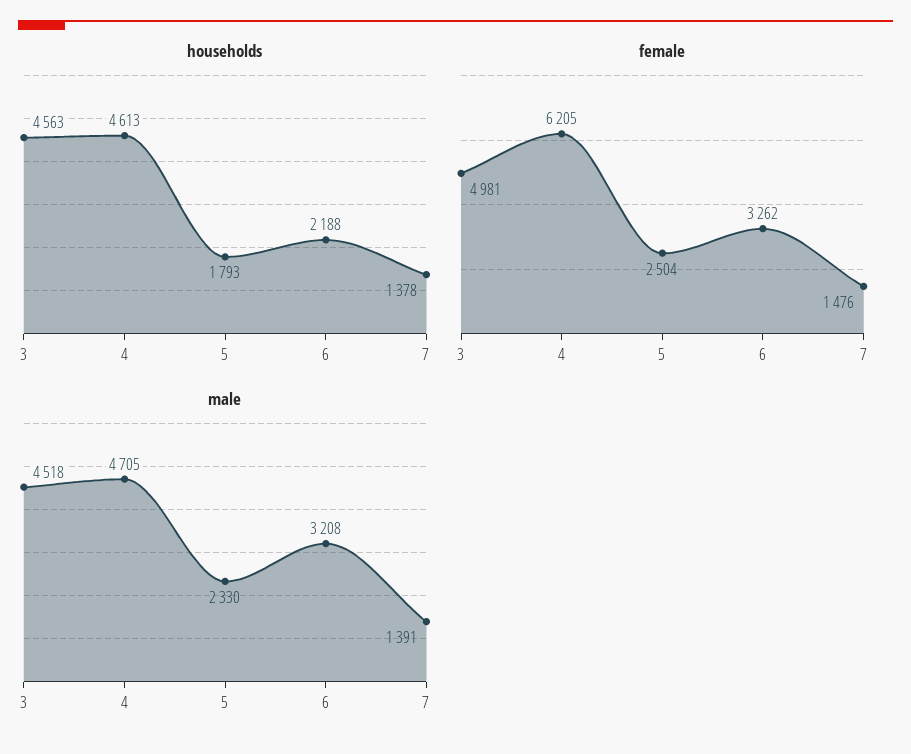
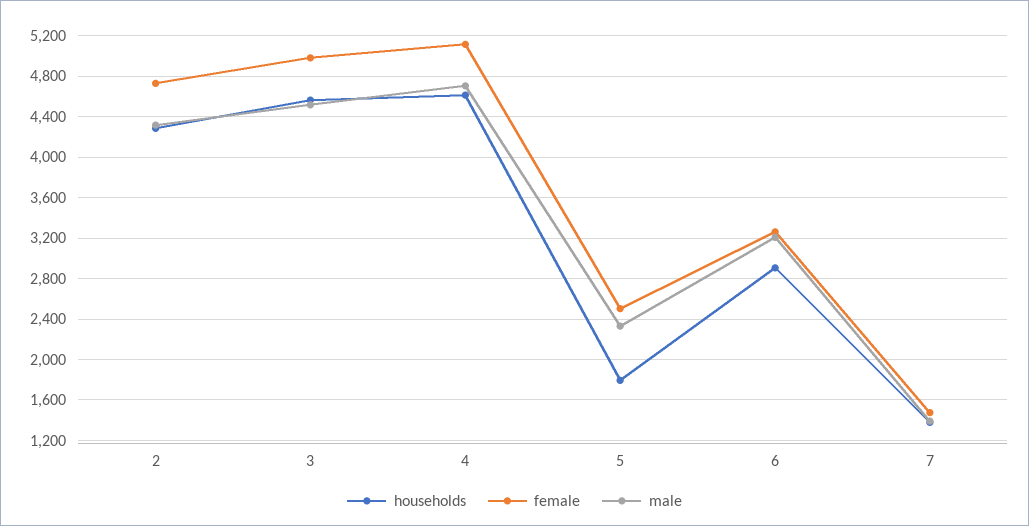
households, 6: 2188 -> 2900
female, 4: 6205 -> 5100
households, 2: none -> 4300
female, 2: none -> 4700
male, 2: none -> 4300

